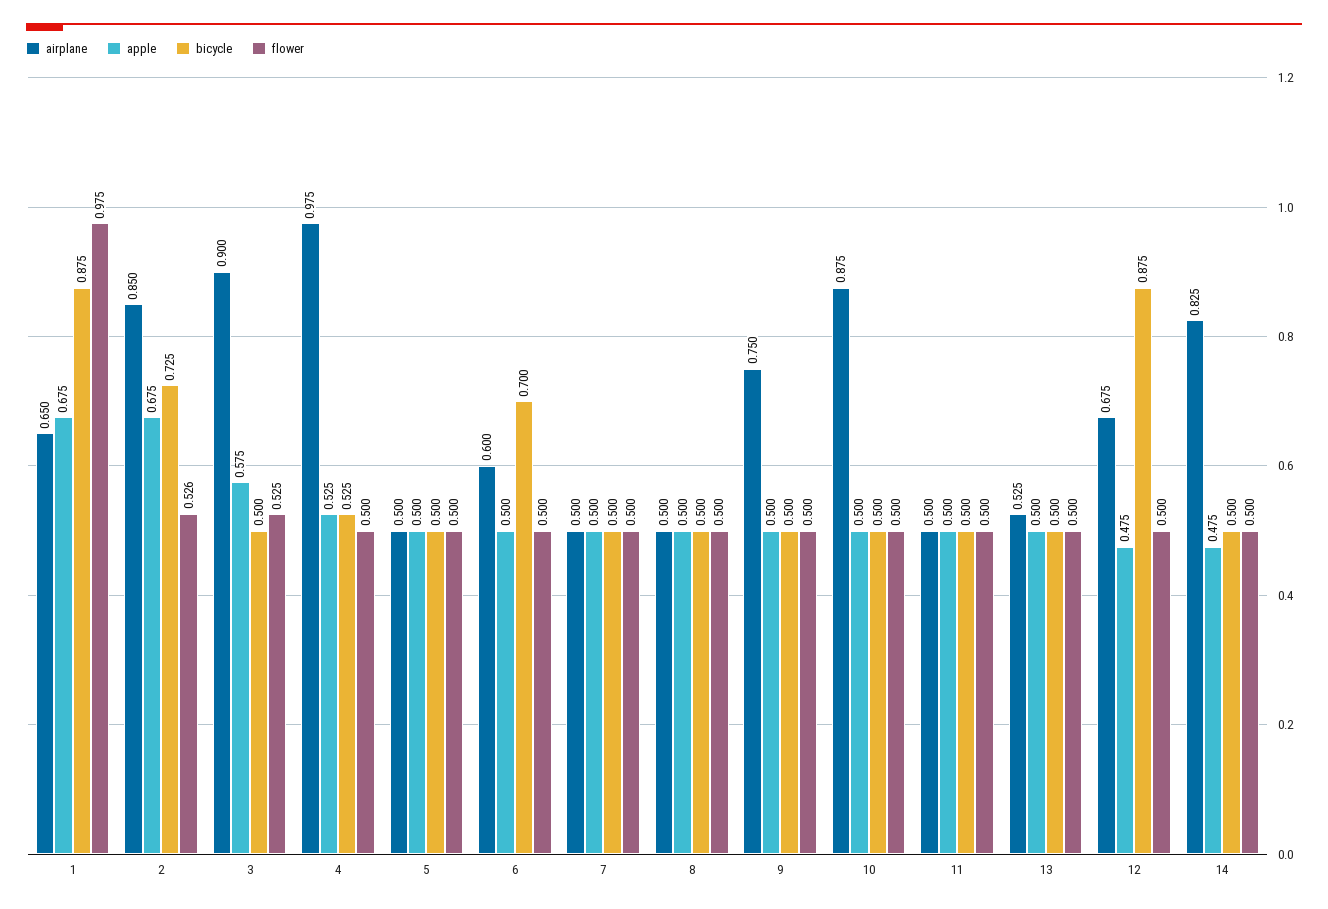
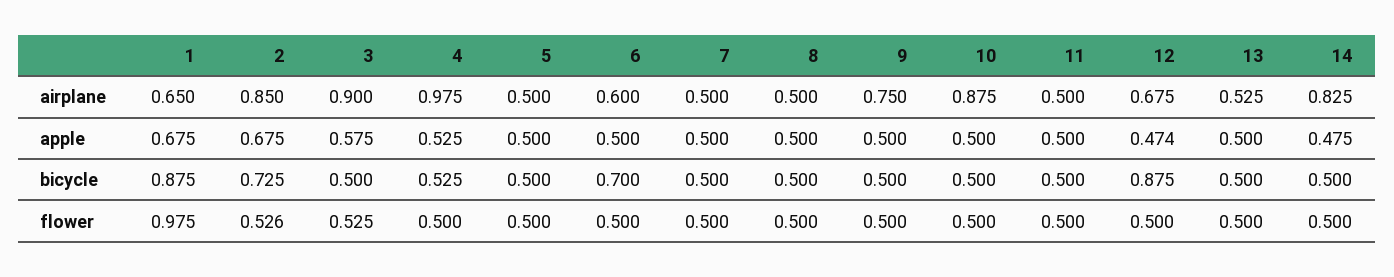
apple, 12: 0.475 -> 0.474

